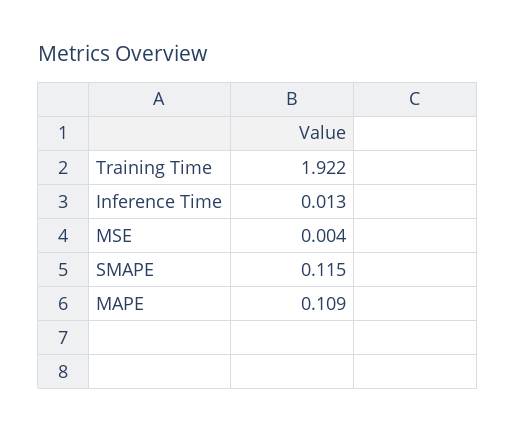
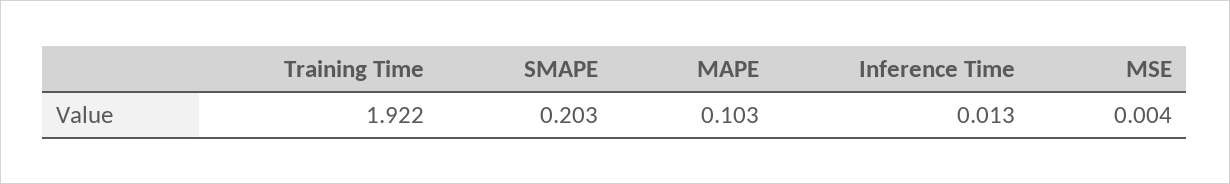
SMAPE: 0.115 -> 0.203
MAPE: 0.109 -> 0.103

